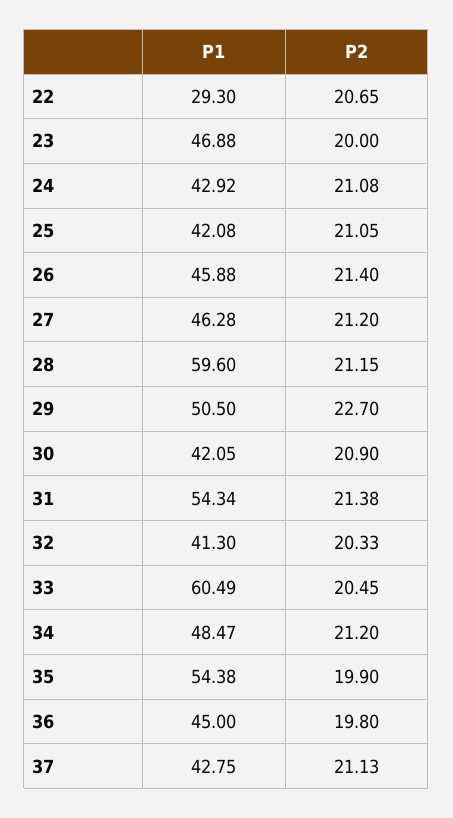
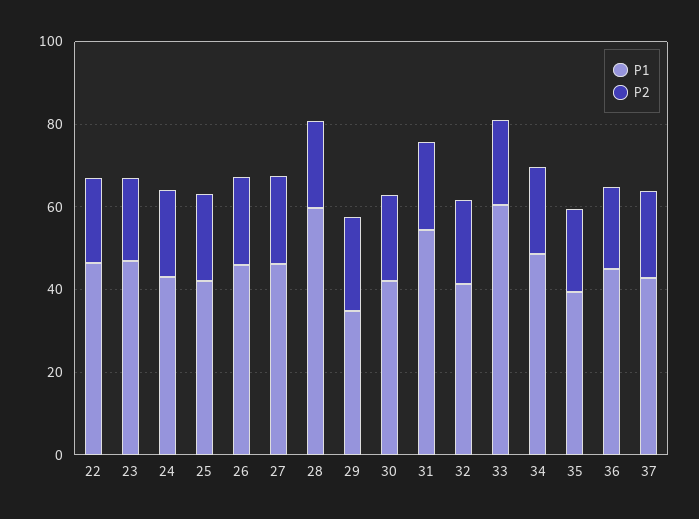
P1, 22: 29.3 -> 45
P1, 29: 50.5 -> 35
P1, 35: 54.38 -> 40

